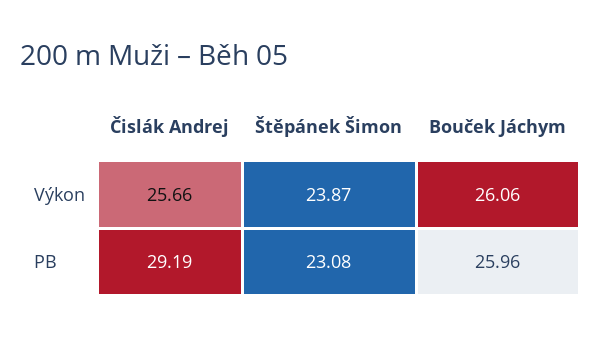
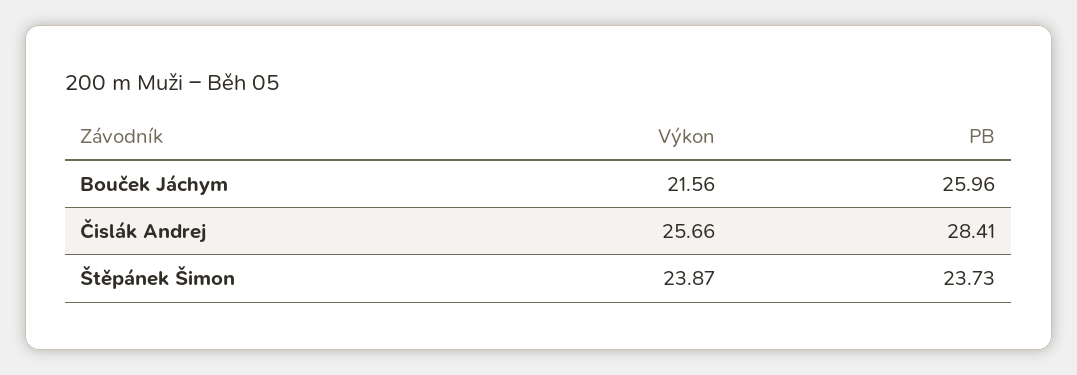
Bouček Jáchym, Výkon: 26.06 -> 21.56
Čislák Andrej, PB: 29.19 -> 28.41
Štěpánek Šimon, PB: 23.08 -> 23.73

